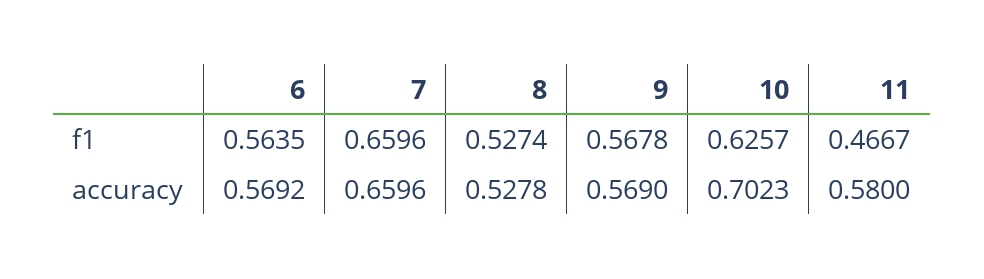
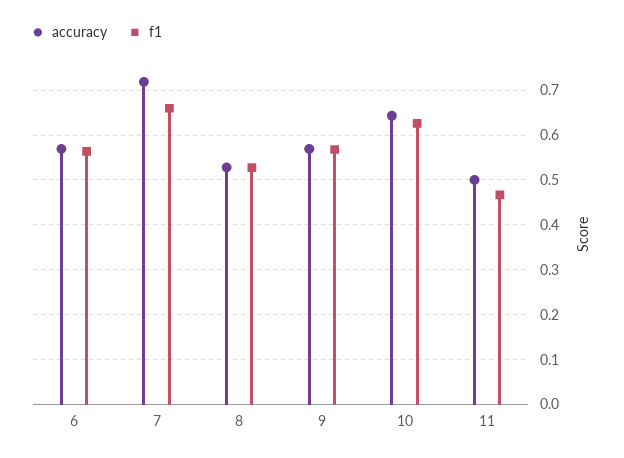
accuracy, 7: 0.6596 -> 0.72
accuracy, 10: 0.7023 -> 0.64
accuracy, 11: 0.58 -> 0.5

